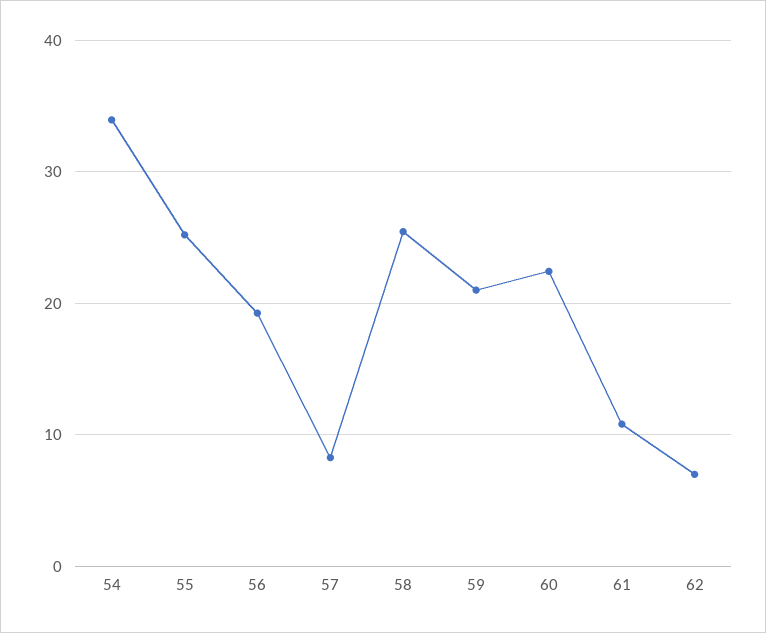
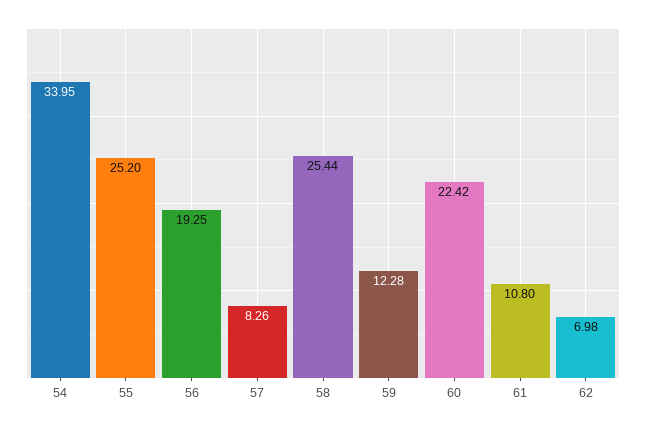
59: 21 -> 12.28

